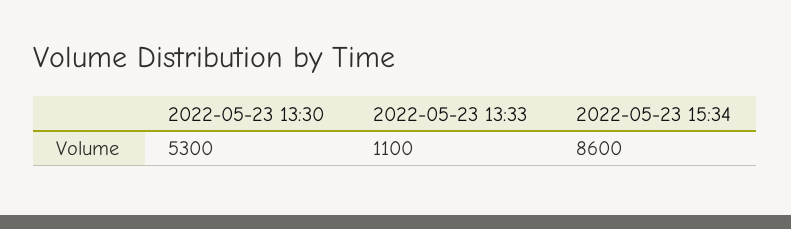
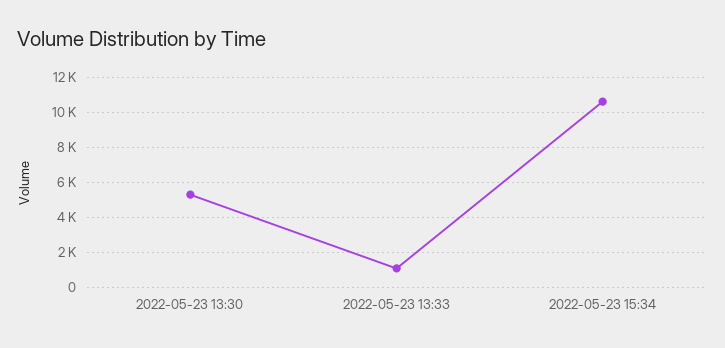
2022-05-23 15:34: 8600 -> 10500

